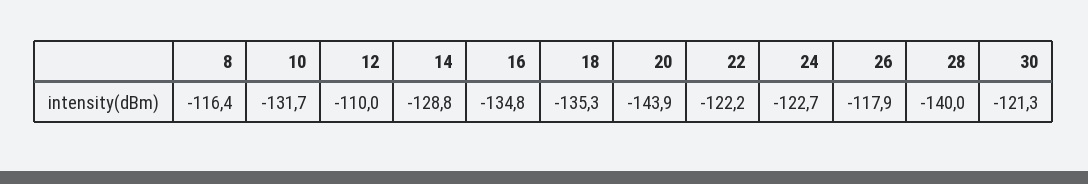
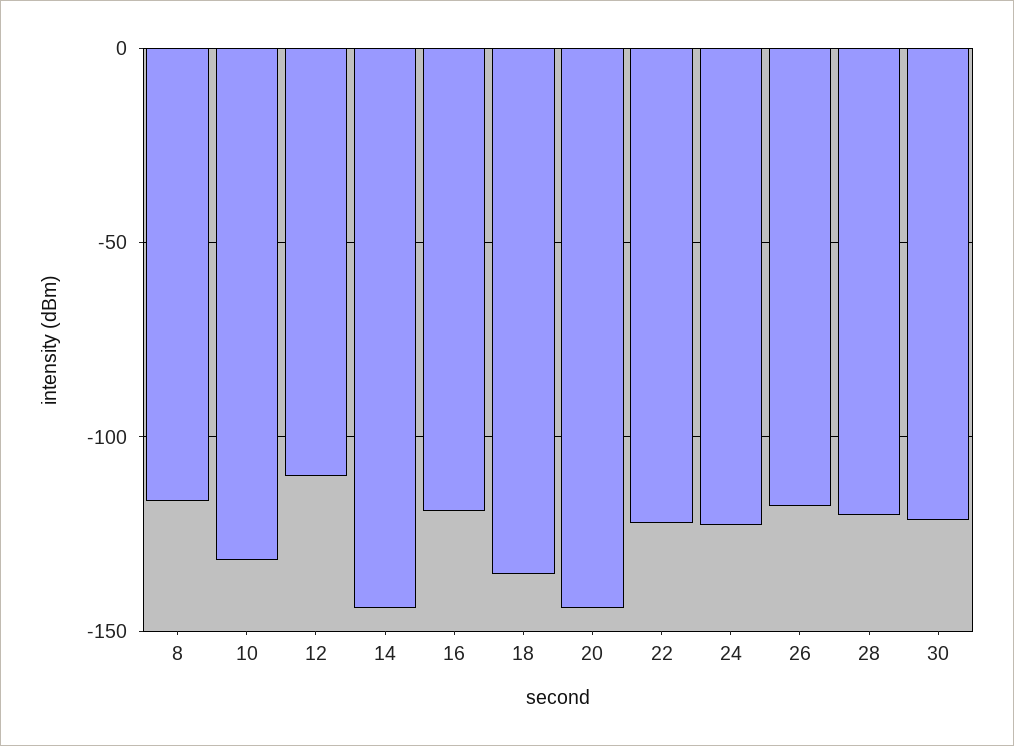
14: -128.8 -> -145
16: -134.8 -> -120
28: -140 -> -120

